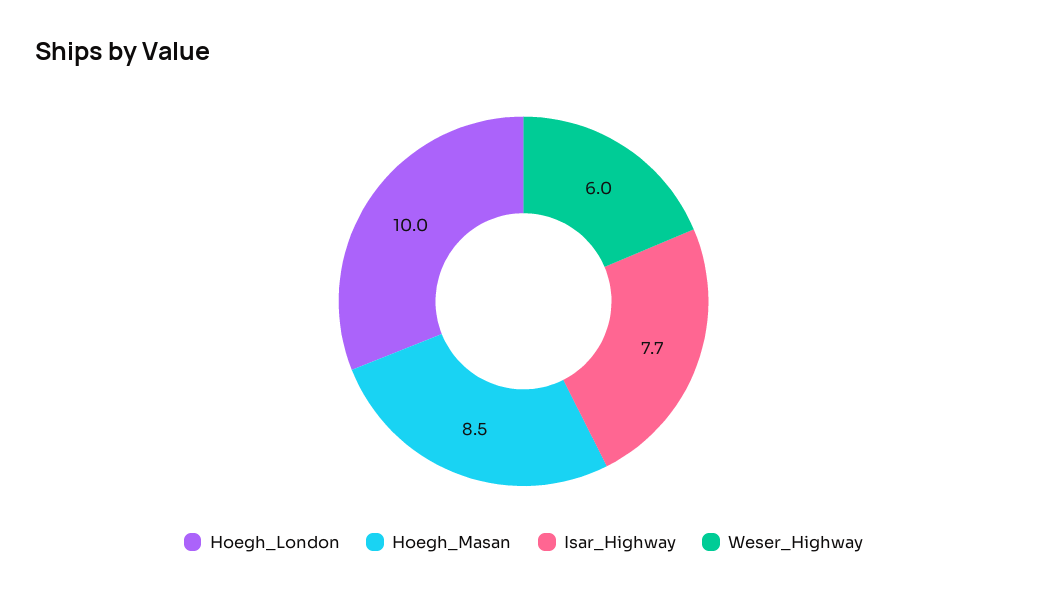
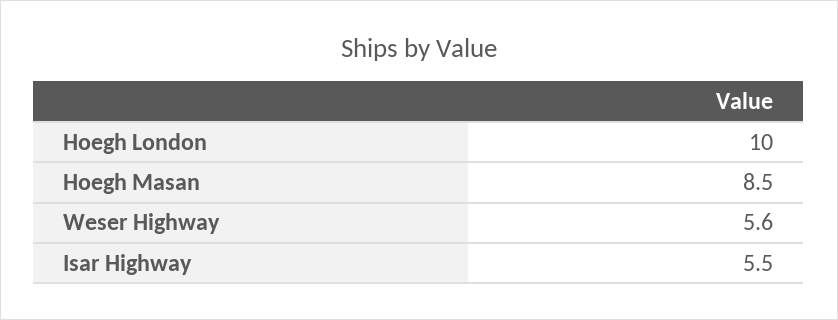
Isar_Highway: 7.7 -> 5.5
Weser_Highway: 6 -> 5.6

